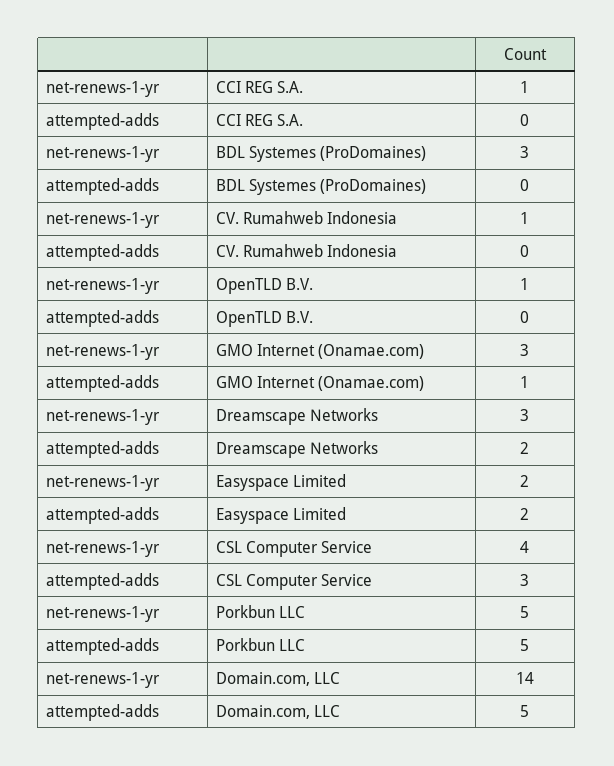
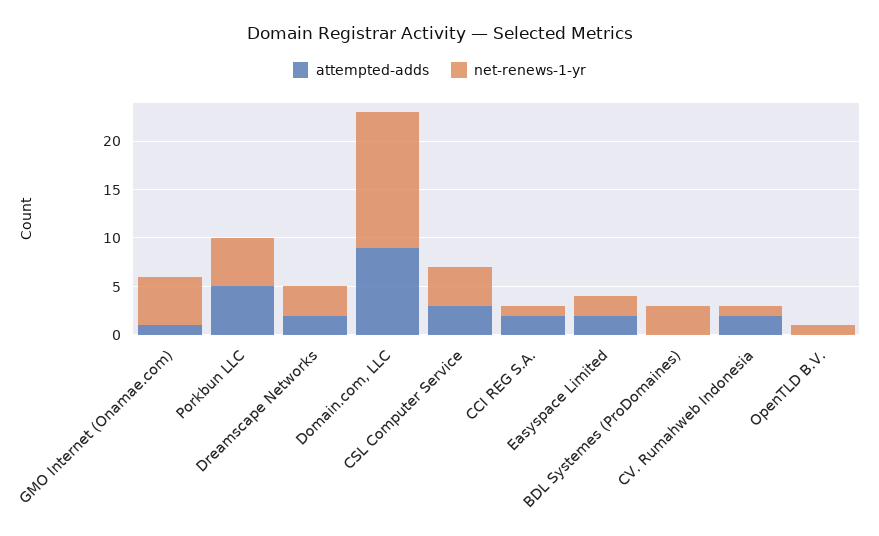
attempted-adds, CCI REG S.A.: 0 -> 2
attempted-adds, CV. Rumahweb Indonesia: 0 -> 2
net-renews-1-yr, GMO Internet (Onamae.com): 3 -> 5
attempted-adds, Domain.com, LLC: 5 -> 9

